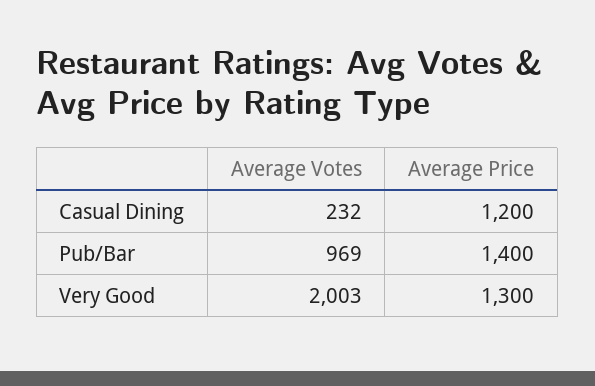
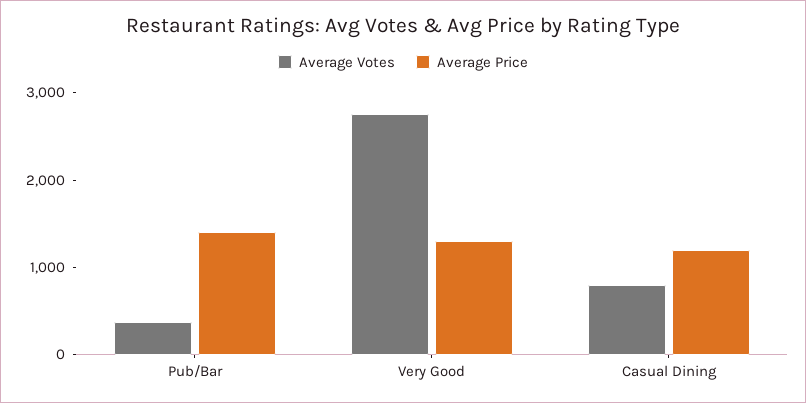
Average Votes, Casual Dining: 232 -> 800
Average Votes, Pub/Bar: 969 -> 400
Average Votes, Very Good: 2003 -> 2800

